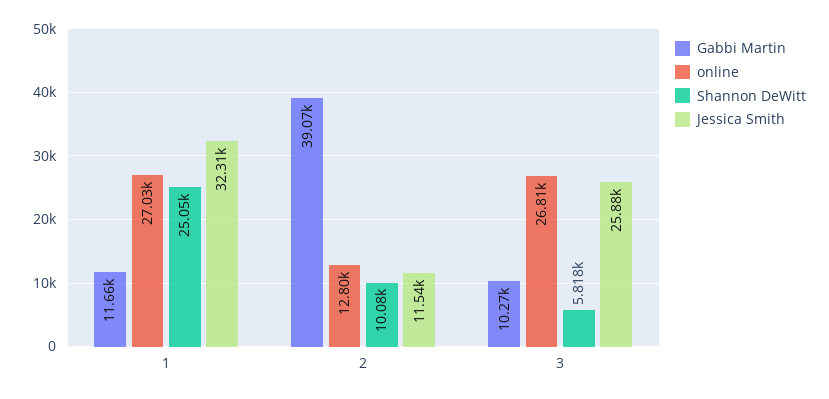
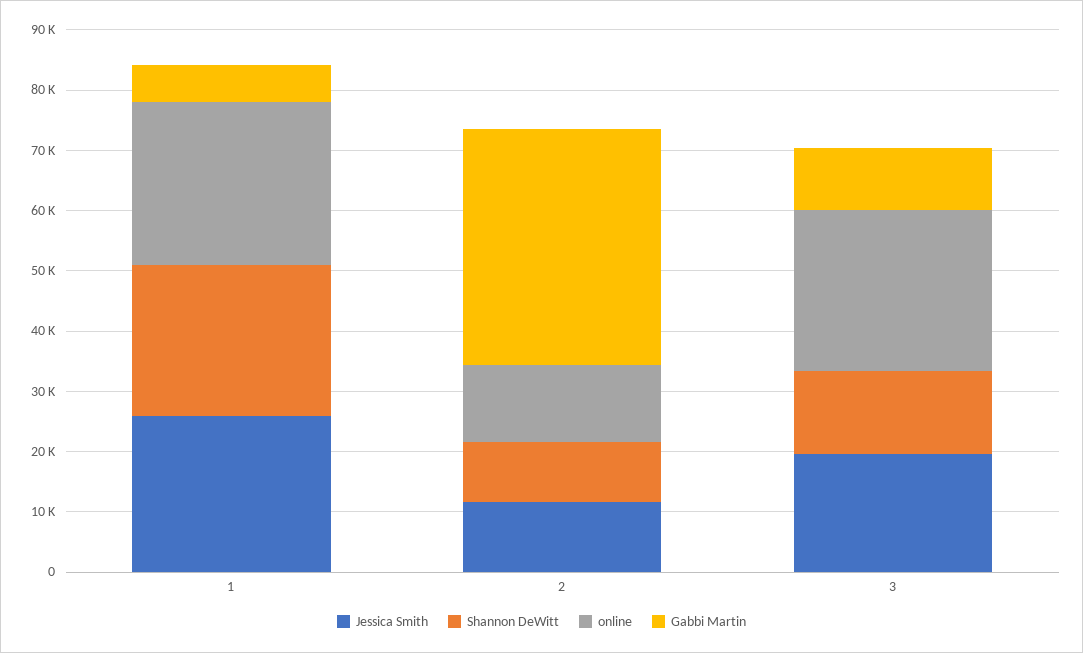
Gabbi Martin, 1: 11660 -> 6000
Jessica Smith, 1: 32310 -> 26000
Shannon DeWitt, 3: 5818 -> 14000
Jessica Smith, 3: 25880 -> 20000

